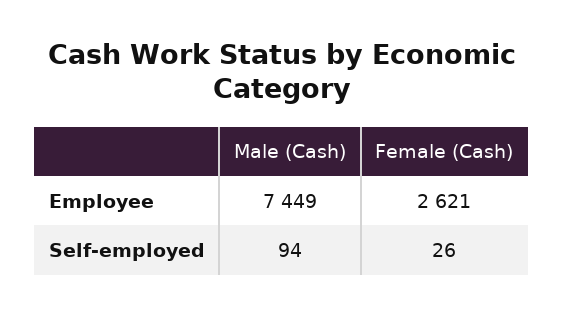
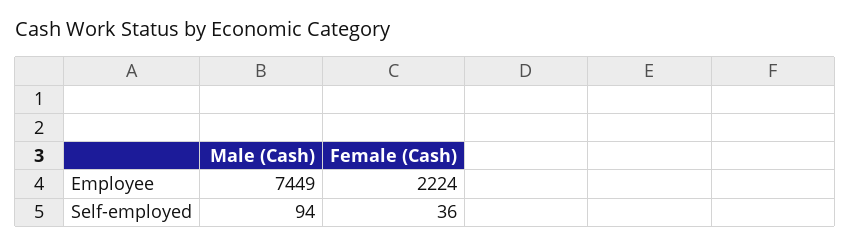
Female (Cash), Employee: 2621 -> 2224
Female (Cash), Self-employed: 26 -> 36

